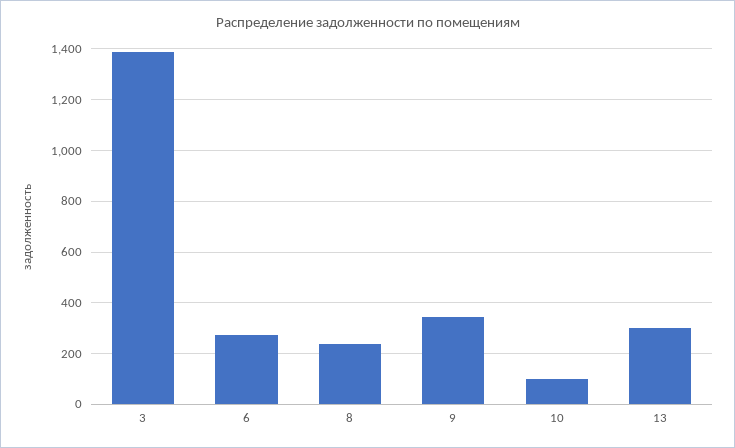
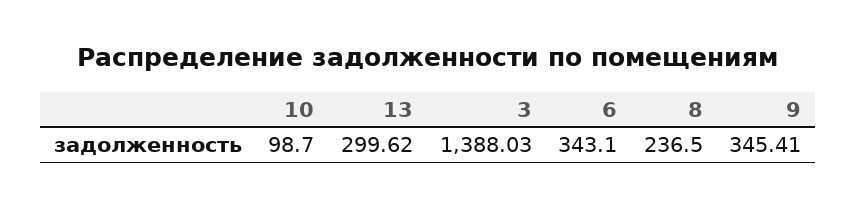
6: 275 -> 343.1

